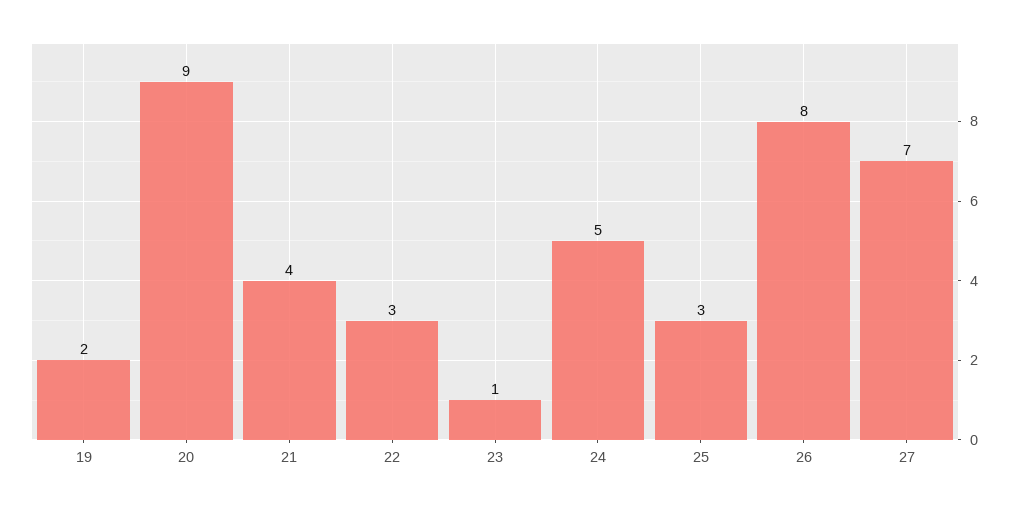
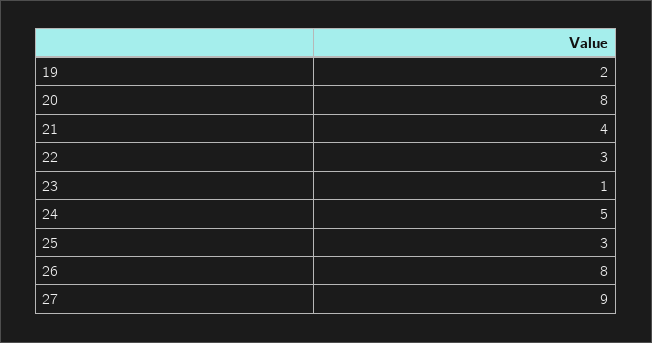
20: 9 -> 8
27: 7 -> 9

